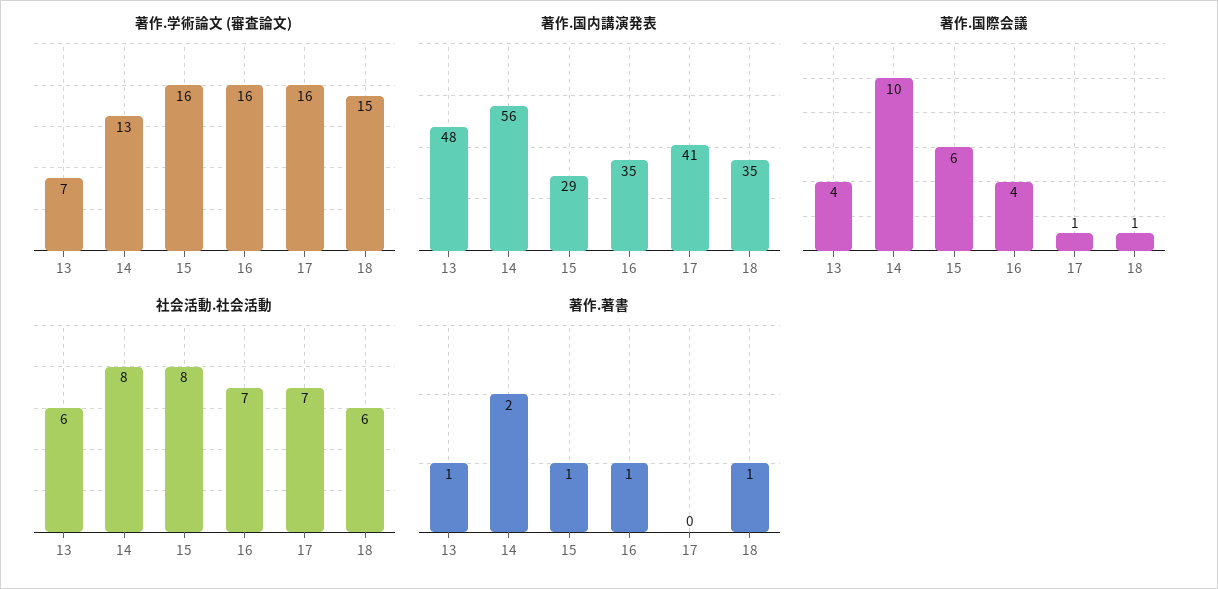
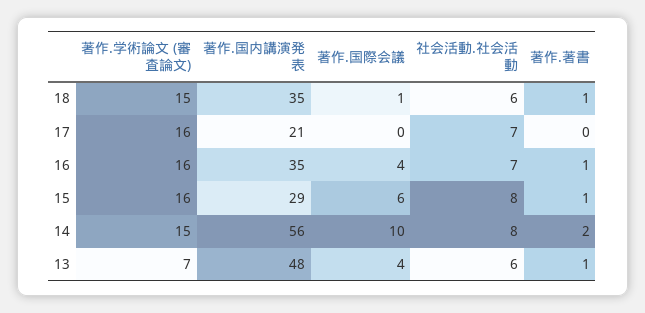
著作.学術論文 (審査論文), 14: 13 -> 15
著作.国内講演発表, 17: 41 -> 21
著作.国際会議, 17: 1 -> 0

